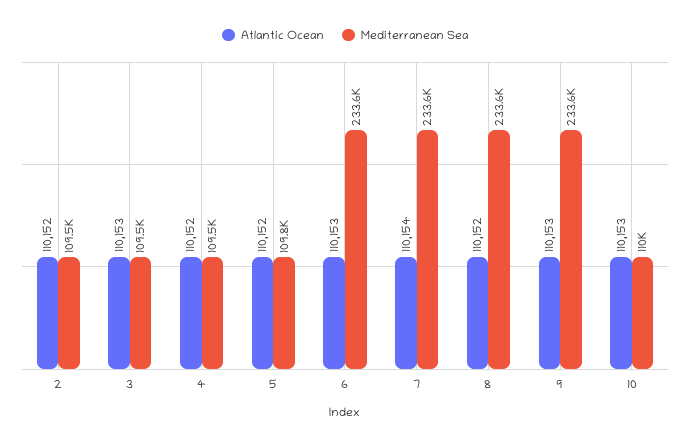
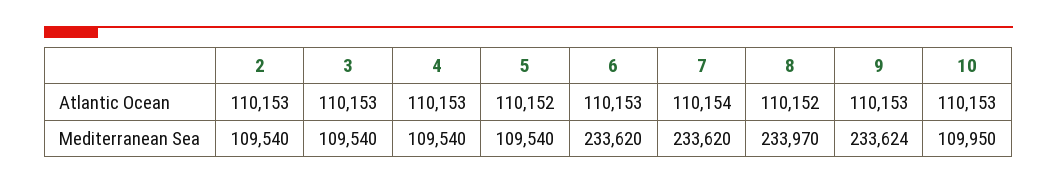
Atlantic Ocean, 2: 110152 -> 110153
Atlantic Ocean, 4: 110152 -> 110153
Mediterranean Sea, 5: 109800 -> 109540
Mediterranean Sea, 8: 233600 -> 233970

